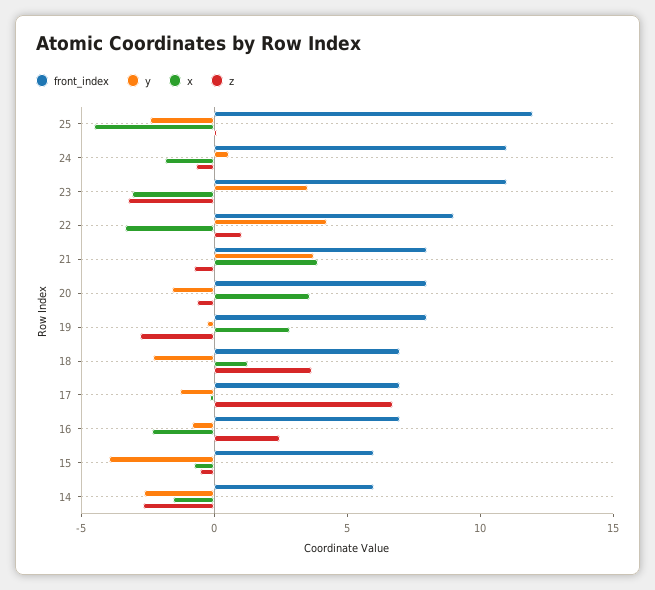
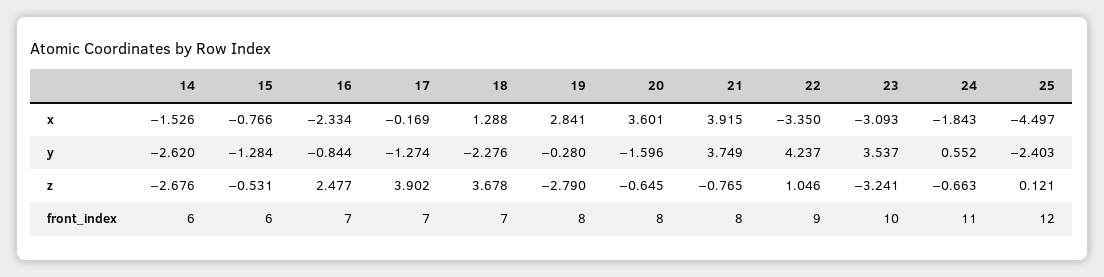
front_index, 23: 11 -> 10
z, 17: 7 -> 3.902
y, 15: -4 -> -1.284

